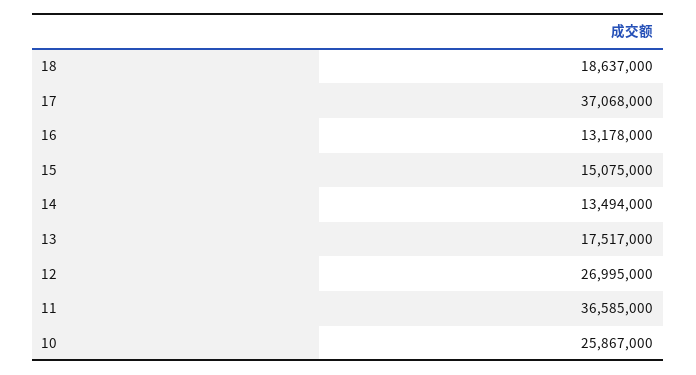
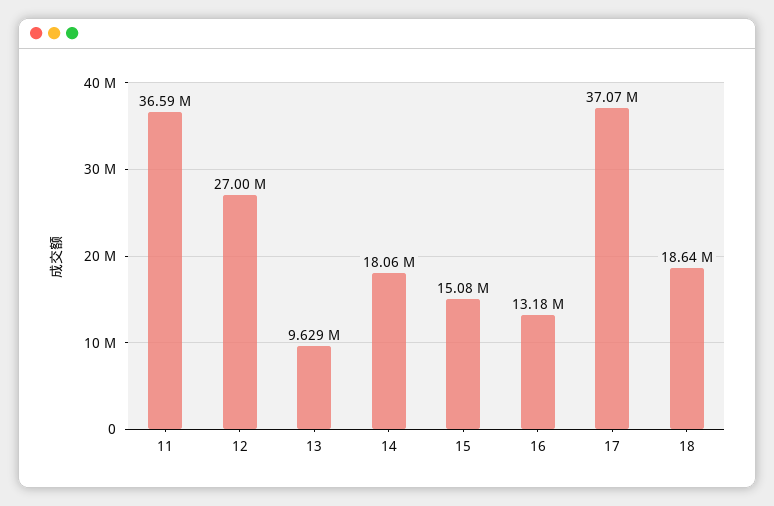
14: 13494000 -> 18060000
13: 17517000 -> 9629000
10: 25867000 -> none

